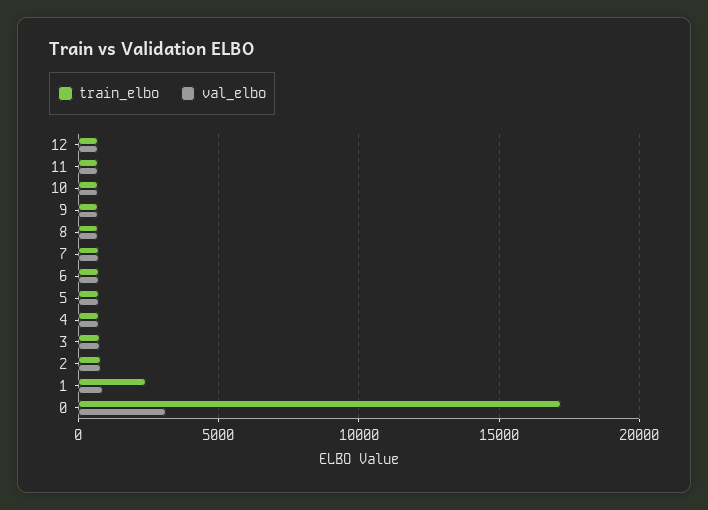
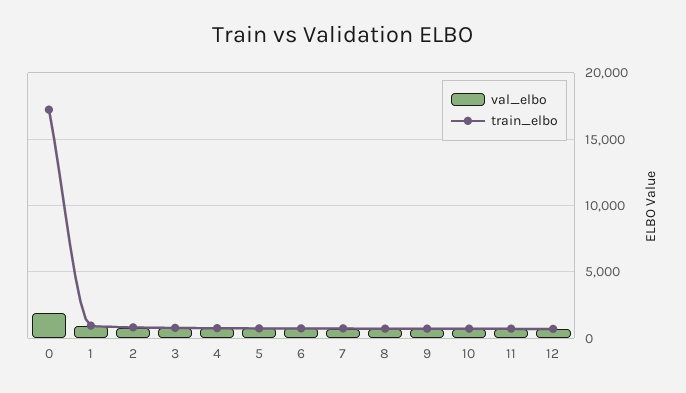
train_elbo, 1: 2500 -> 1000
val_elbo, 0: 3000 -> 2000

